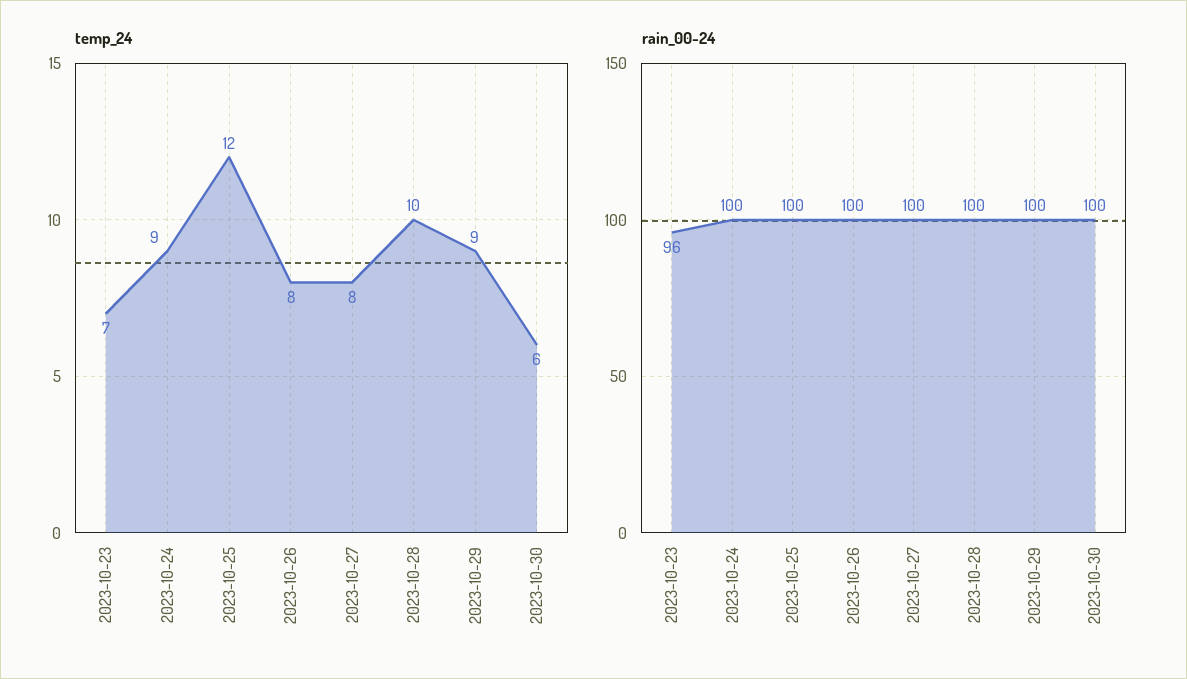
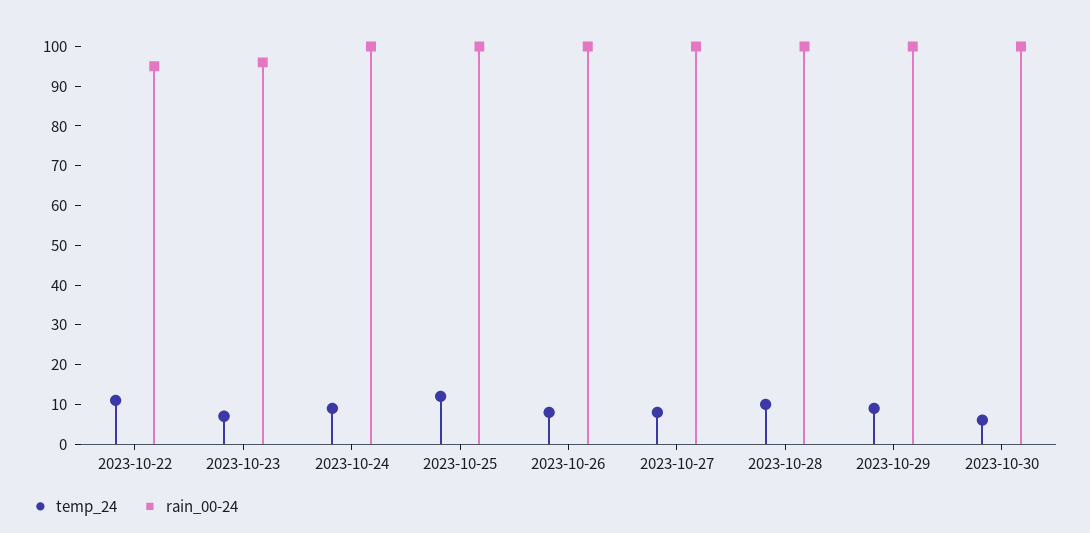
temp_24, 2023-10-22: none -> 10
rain_00-24, 2023-10-22: none -> 95

